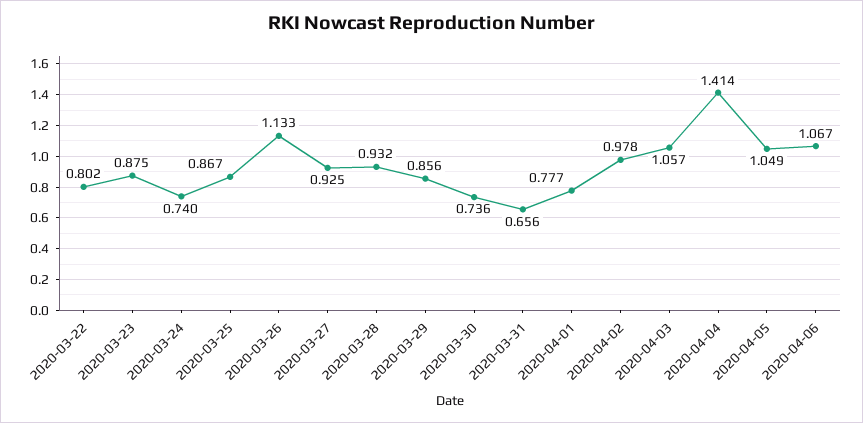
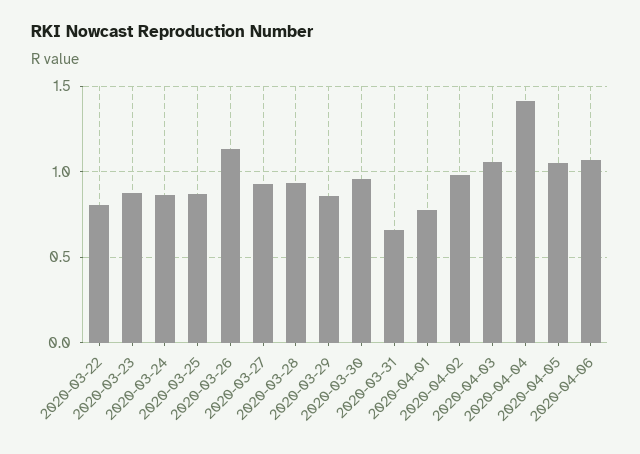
2020-03-24: 0.74 -> 0.85
2020-03-30: 0.736 -> 0.95

